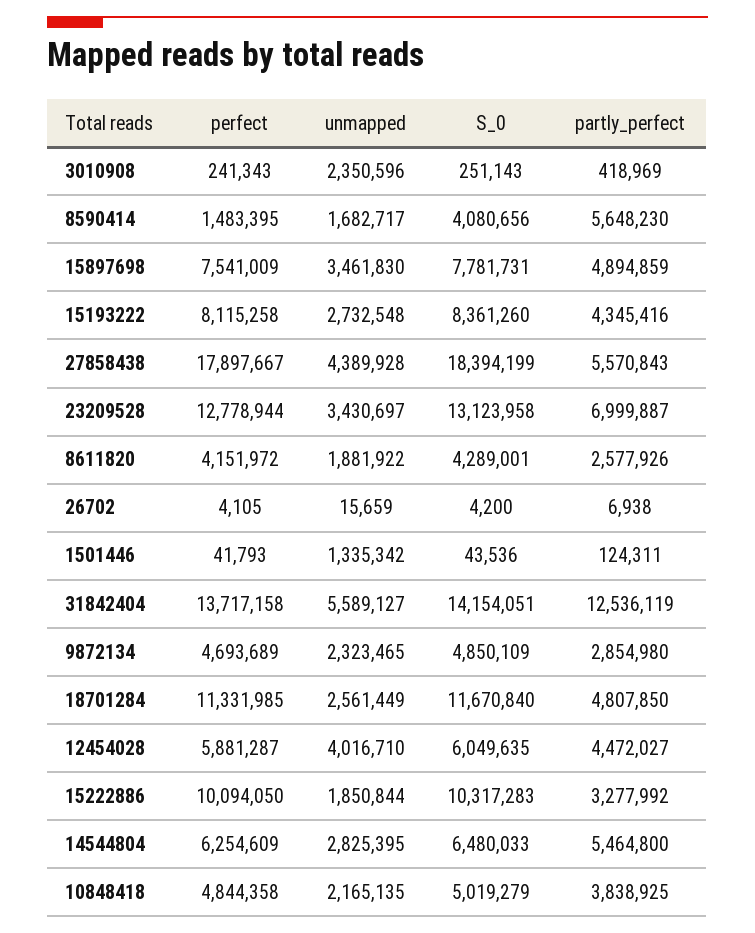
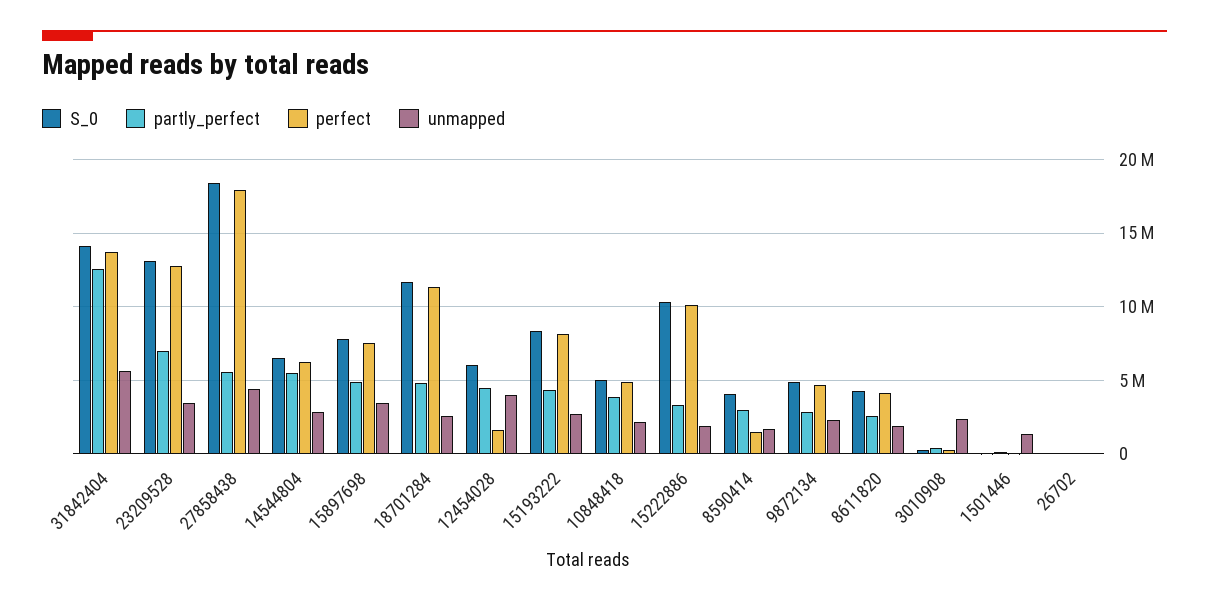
partly_perfect, 8590414: 5648230 -> 3000000
perfect, 12454028: 5881287 -> 1500000

